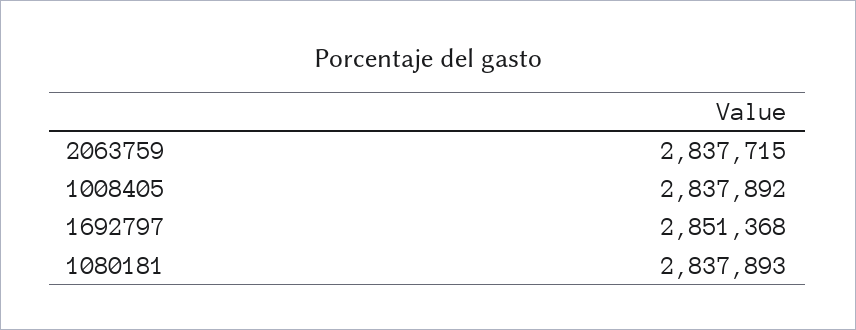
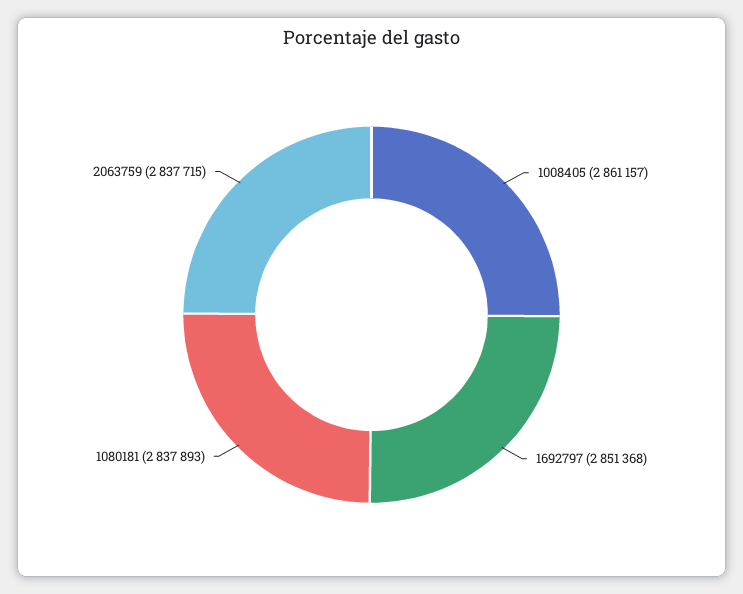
1008405: 2837892 -> 2861157

